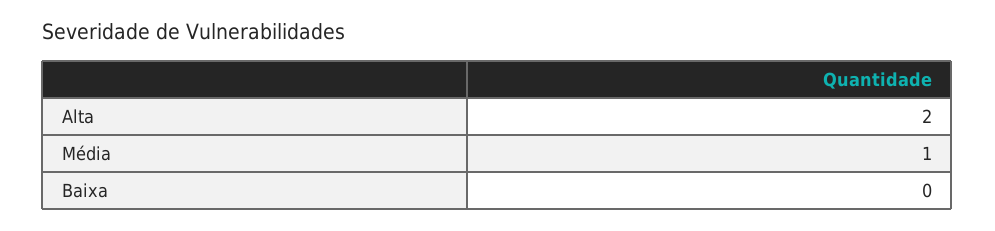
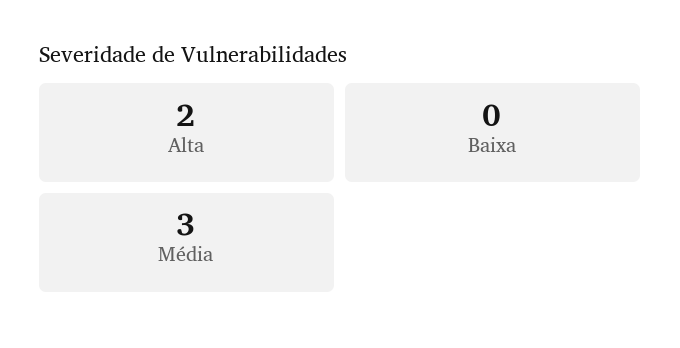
Média: 1 -> 3

